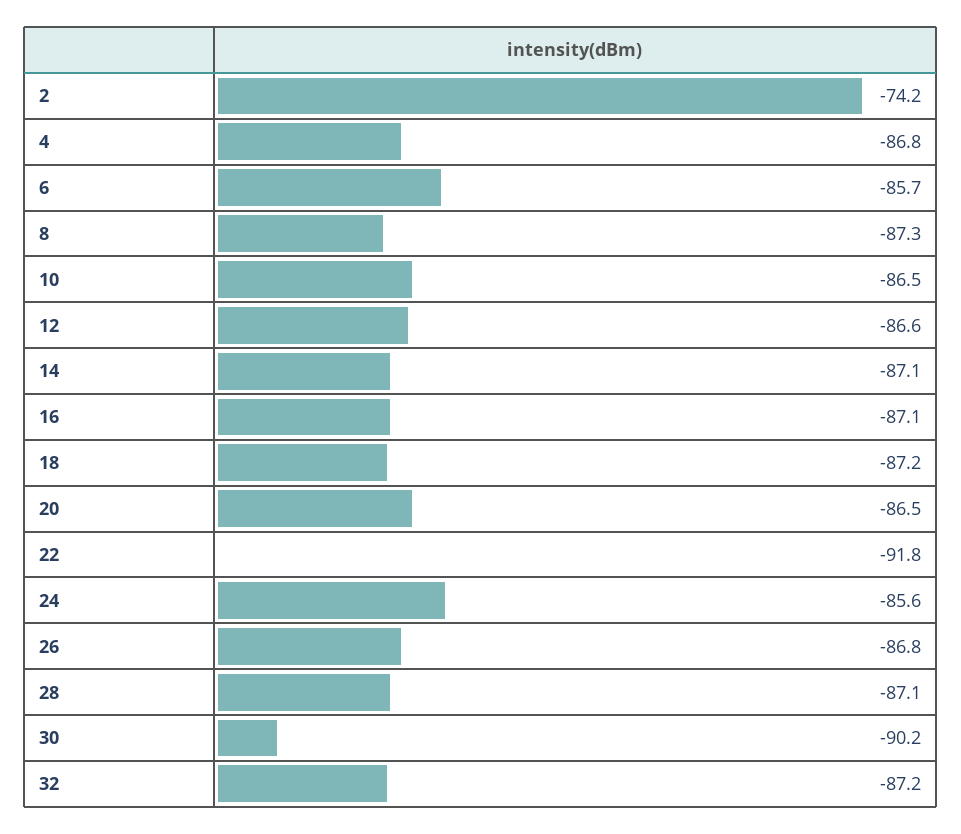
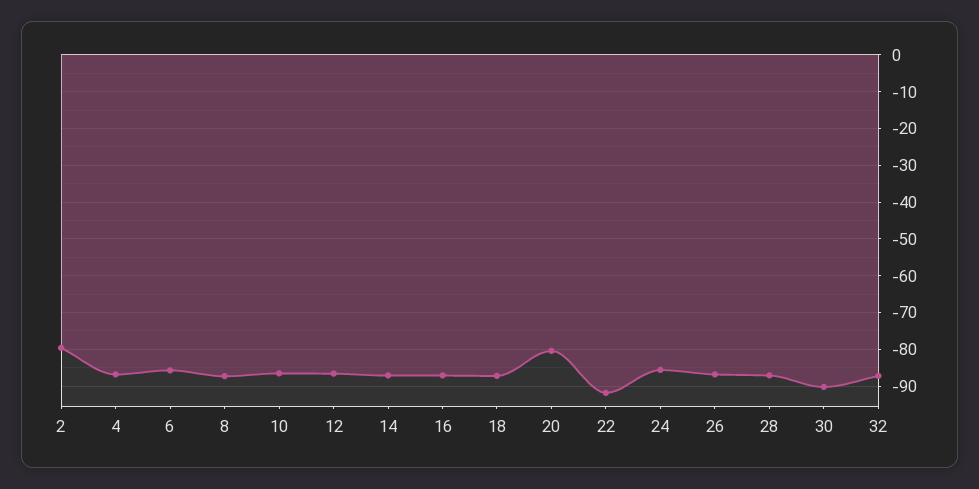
2: -74.2 -> -80
20: -86.5 -> -80

